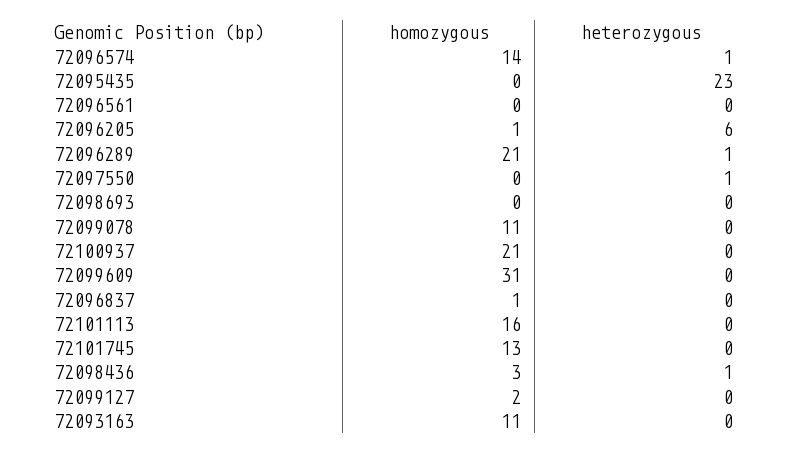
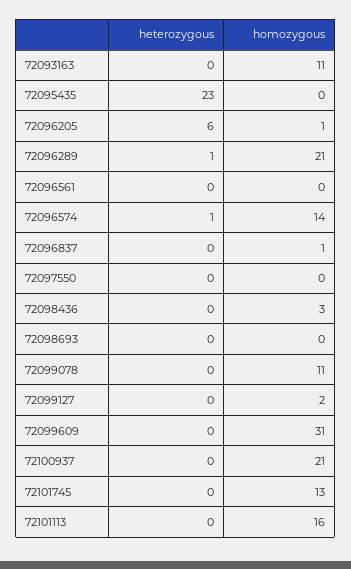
heterozygous, 72097550: 1 -> 0
heterozygous, 72098436: 1 -> 0

